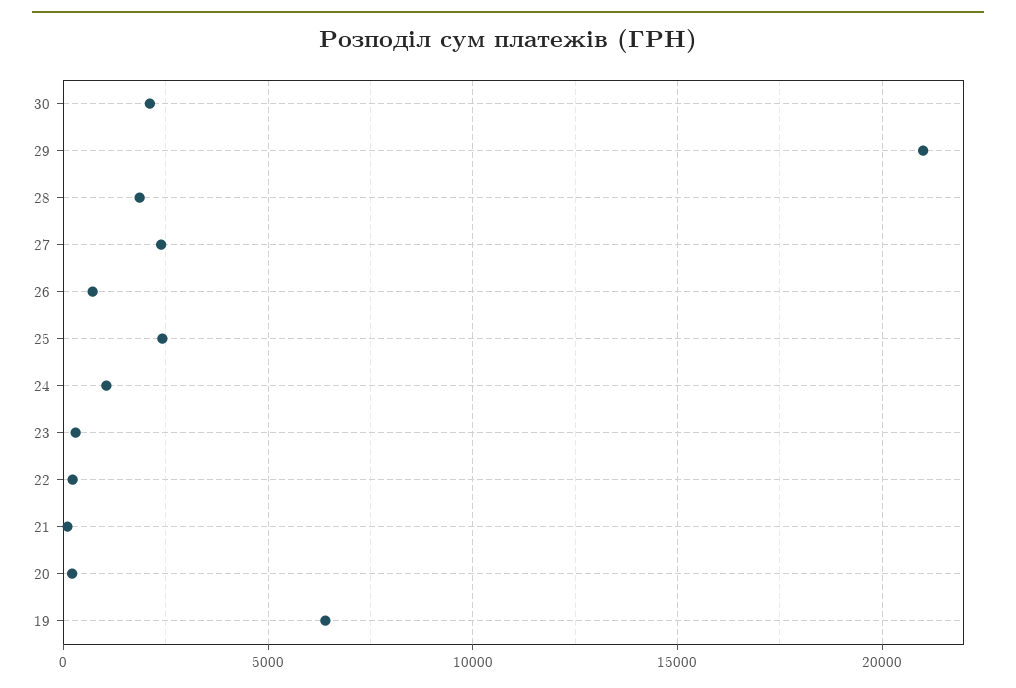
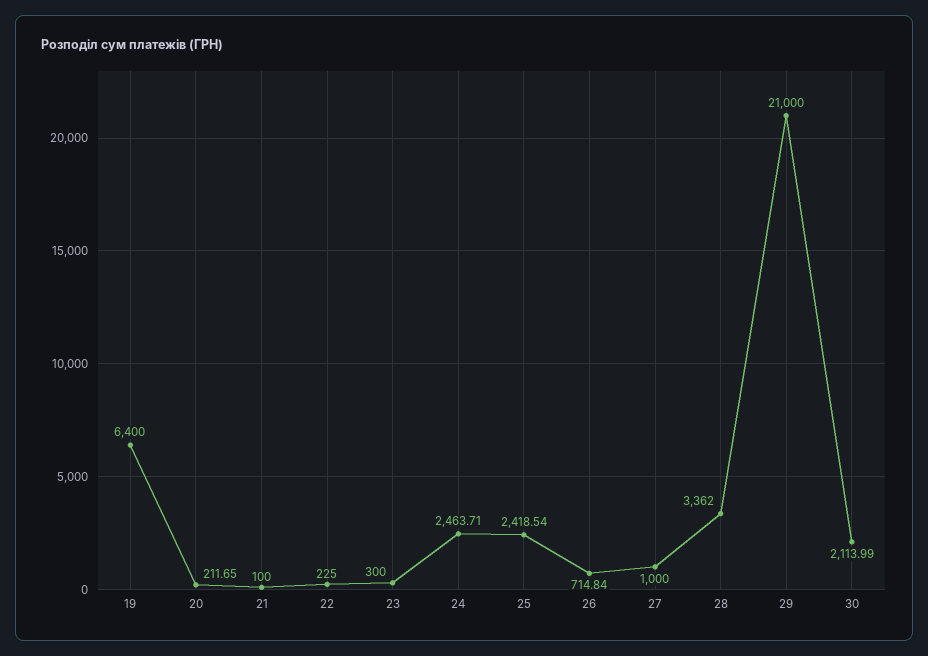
28: 2000 -> 3362
27: 2500 -> 1000
24: 1000 -> 2463.71

